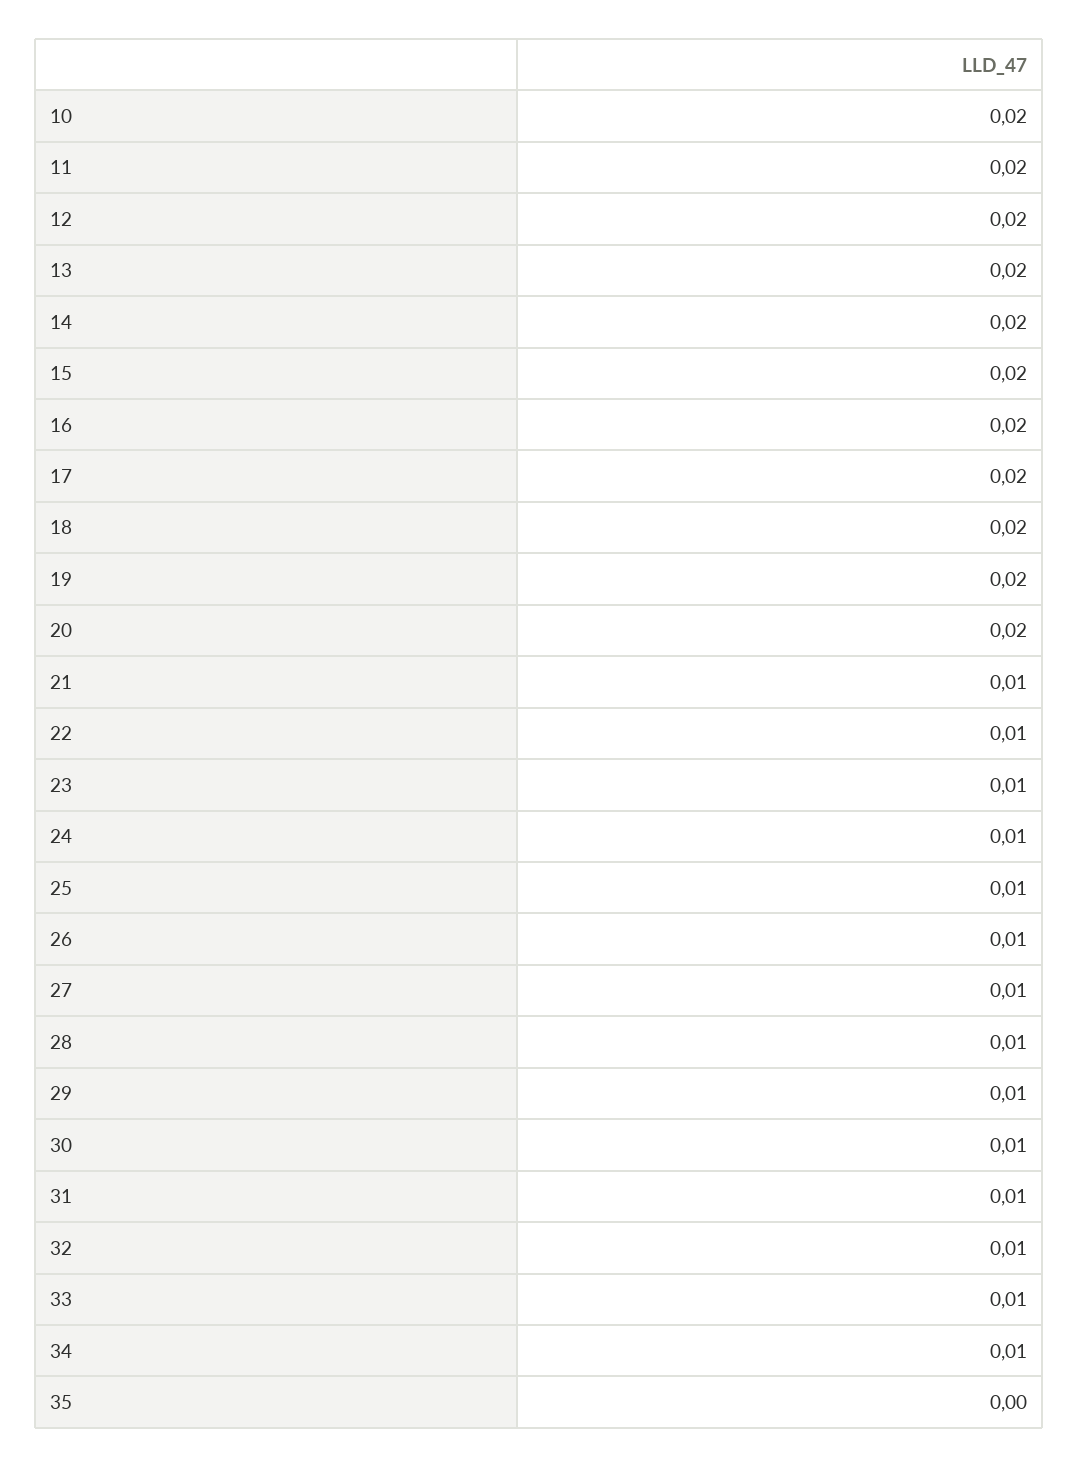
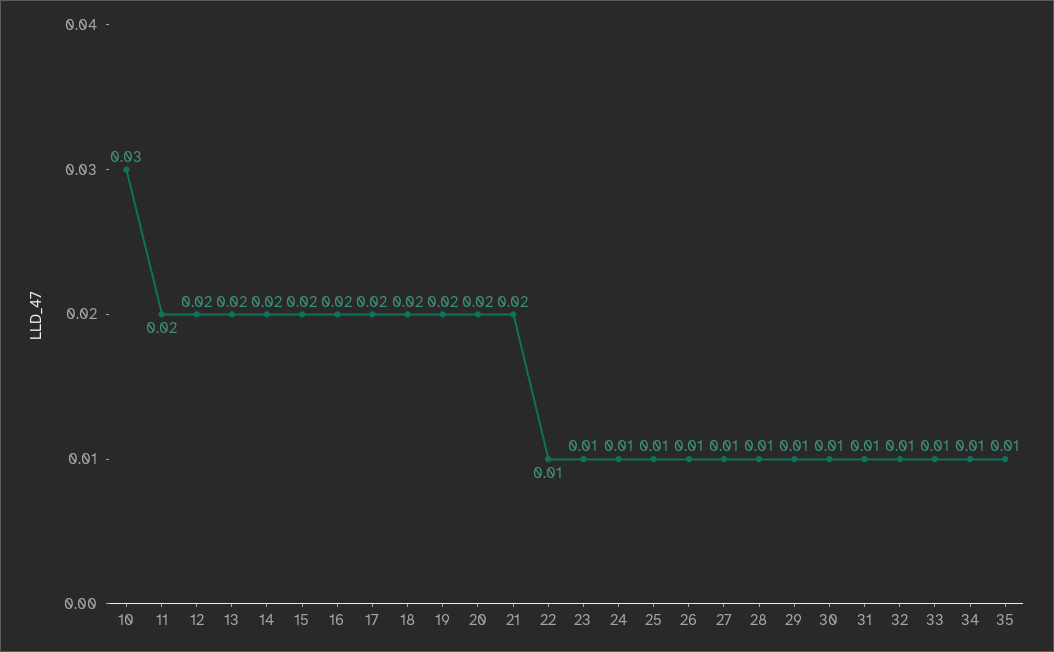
10: 0.02 -> 0.03
21: 0.01 -> 0.02
35: 0 -> 0.01

